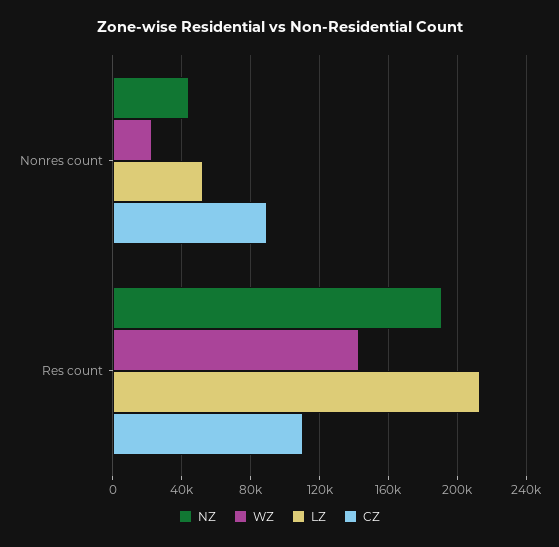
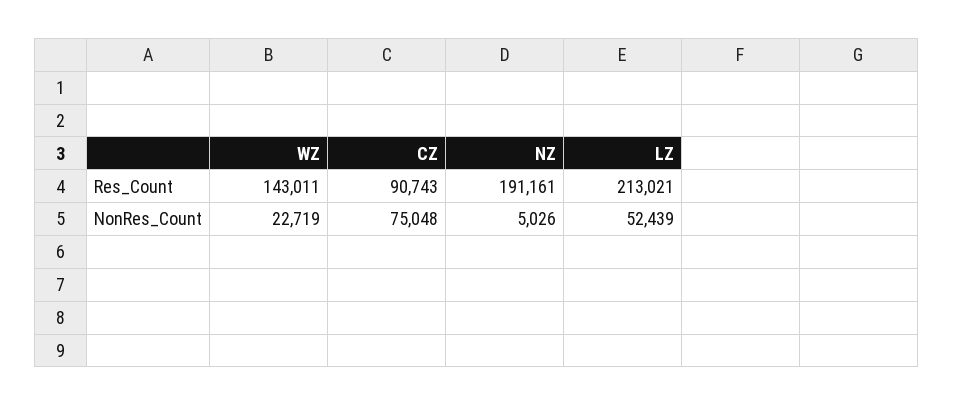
NZ, Nonres count: 45000 -> 5026
CZ, Nonres count: 90000 -> 75048
CZ, Res count: 110000 -> 90743

